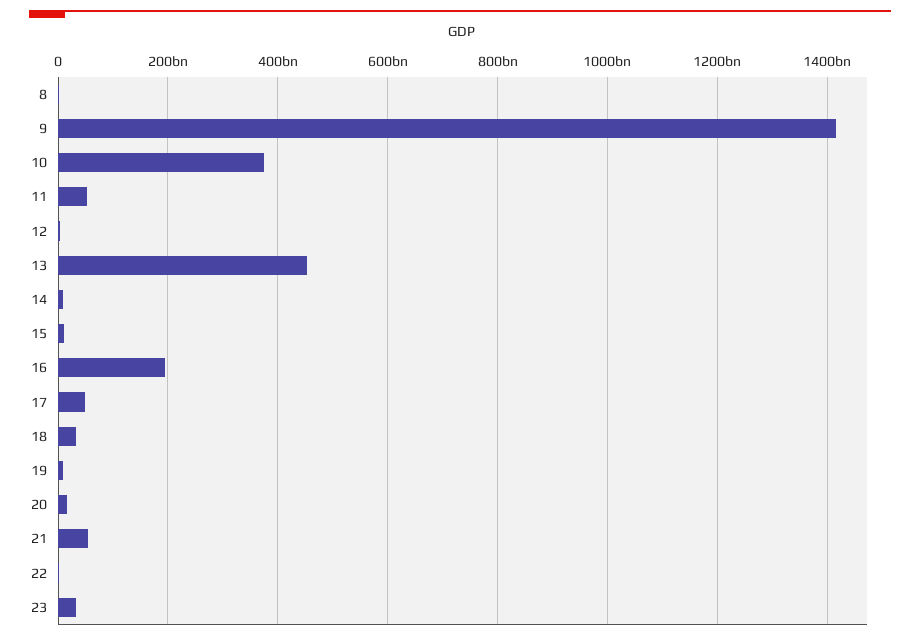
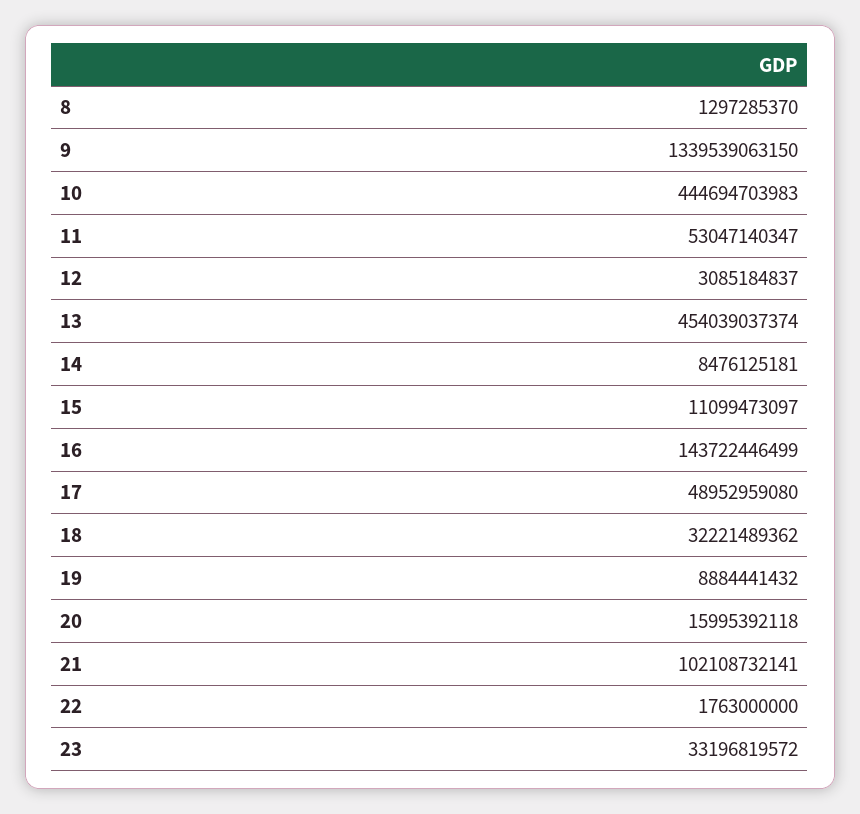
9: 1420000000000 -> 1339539063150
10: 380000000000 -> 444694703983
16: 200000000000 -> 143722446499
21: 60000000000 -> 102108732141

